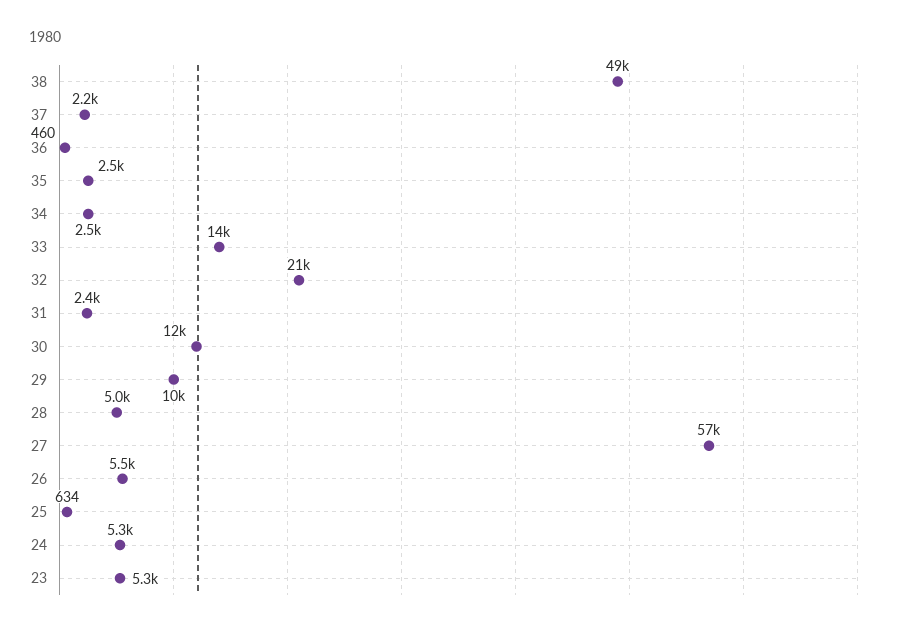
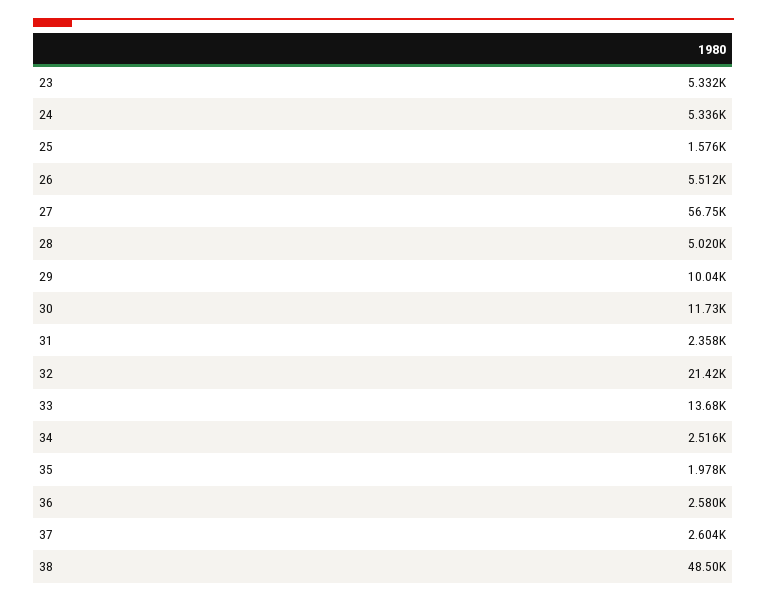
37: 2200 -> 2604
36: 460 -> 2580
35: 2500 -> 1978
25: 634 -> 1576

